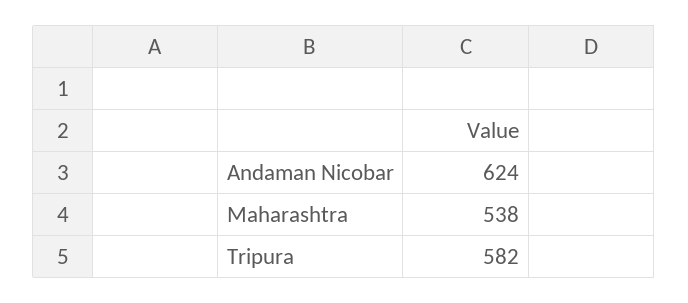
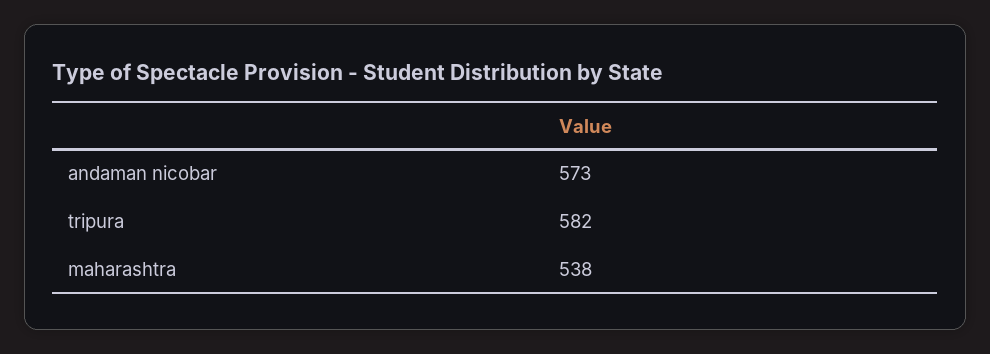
Andaman Nicobar: 624 -> 573

